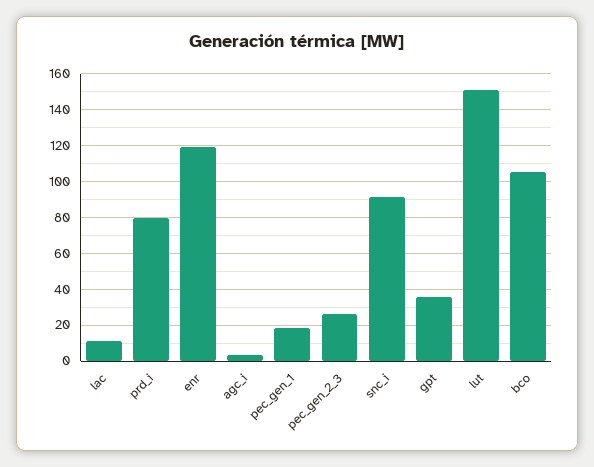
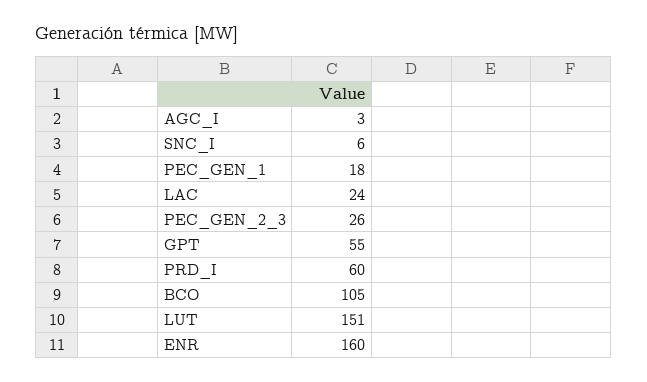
lac: 10 -> 24
prd_i: 80 -> 60
enr: 120 -> 160
snc_i: 90 -> 6
gpt: 35 -> 55

